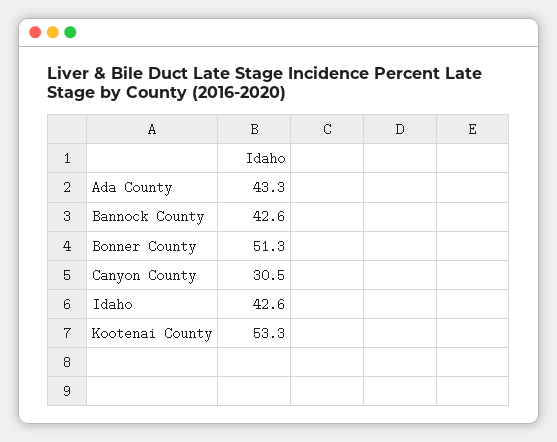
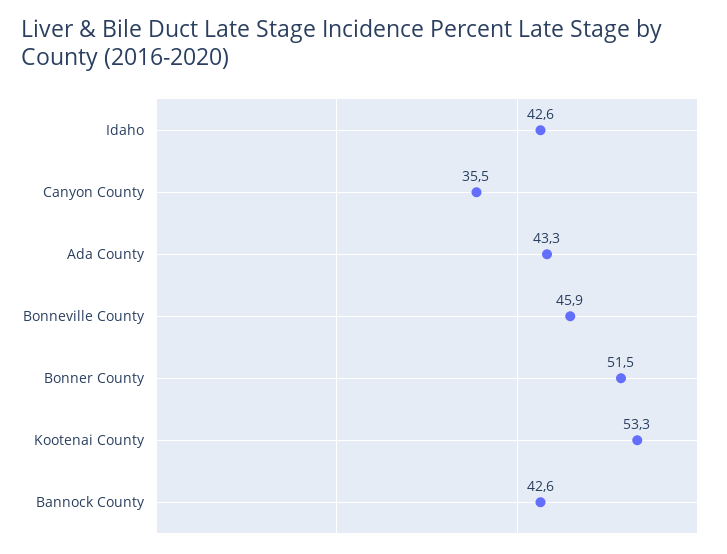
Bonner County: 51.3 -> 51.5
Canyon County: 30.5 -> 35.5
Bonneville County: none -> 45.9

